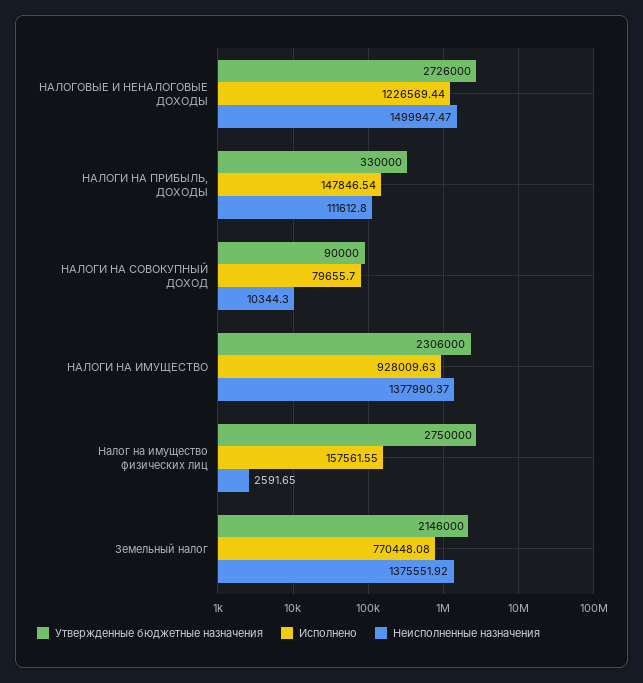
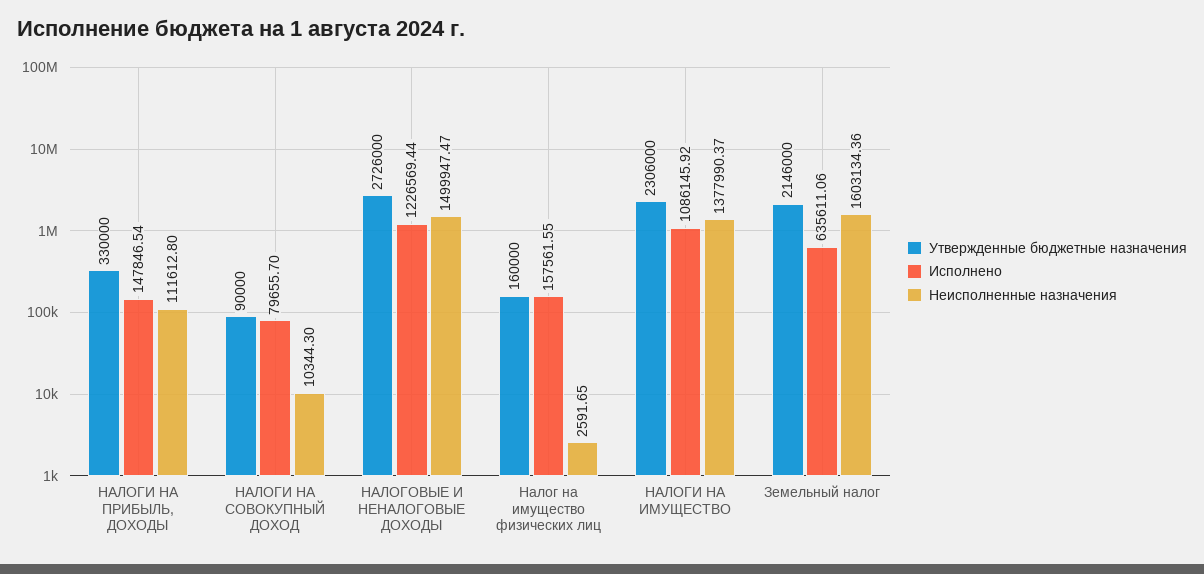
Исполнено, НАЛОГИ НА ИМУЩЕСТВО: 928009.63 -> 1086145.92
Утвержденные бюджетные назначения, Налог на имущество физических лиц: 2750000 -> 160000
Исполнено, Земельный налог: 770448.08 -> 635611.06
Неисполненные назначения, Земельный налог: 1375551.92 -> 1603134.36

